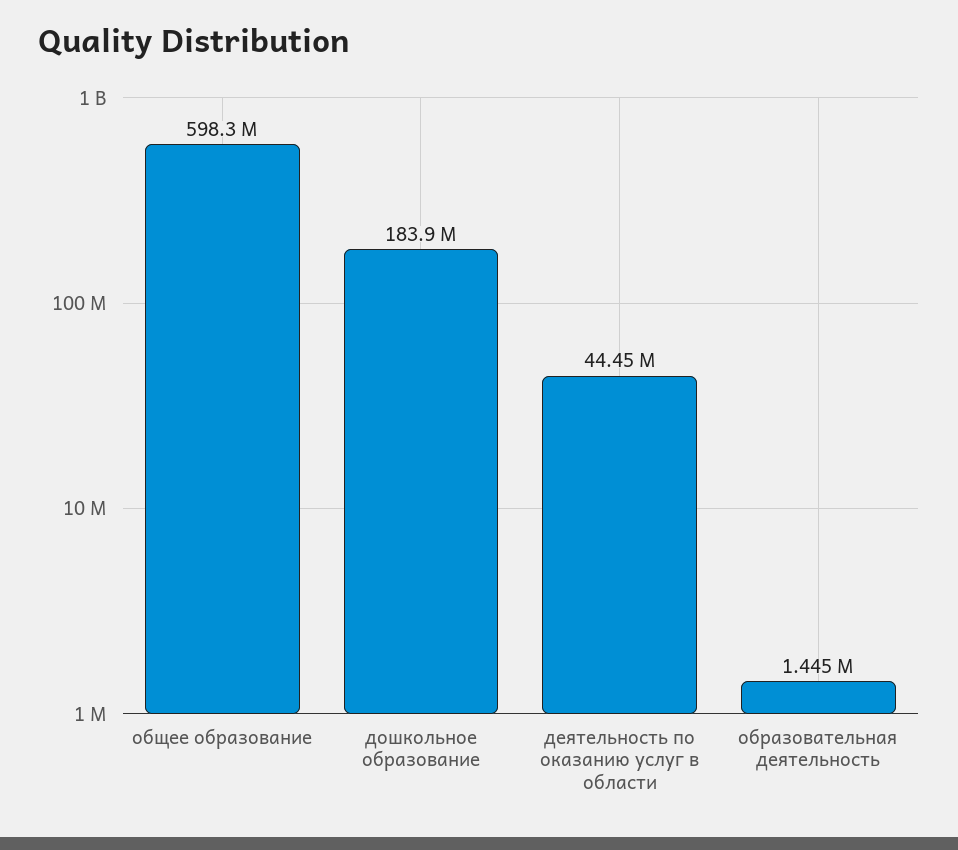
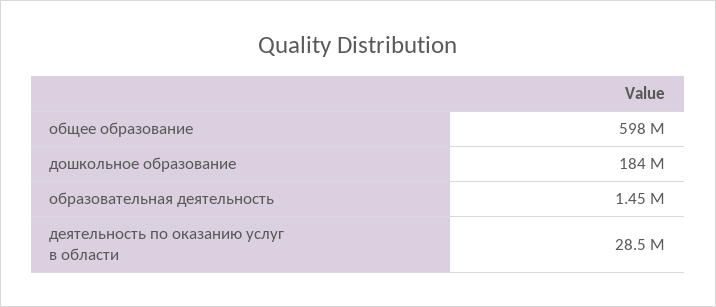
деятельность по оказанию услуг в области: 44450000 -> 28500000

